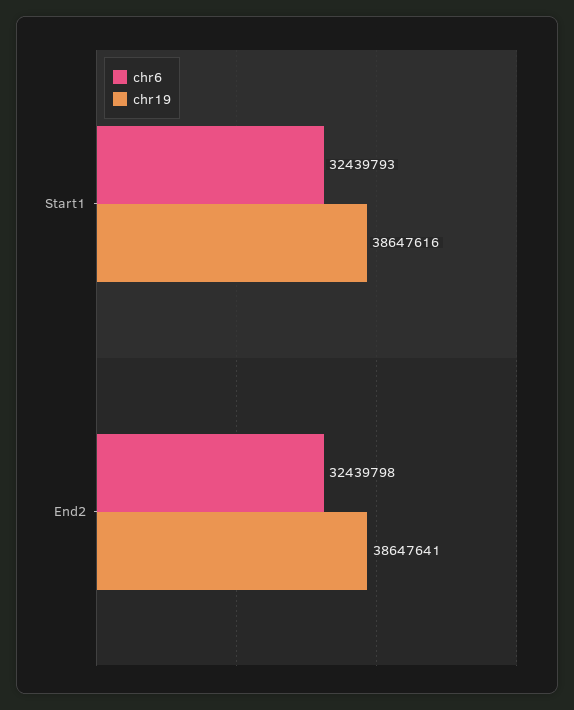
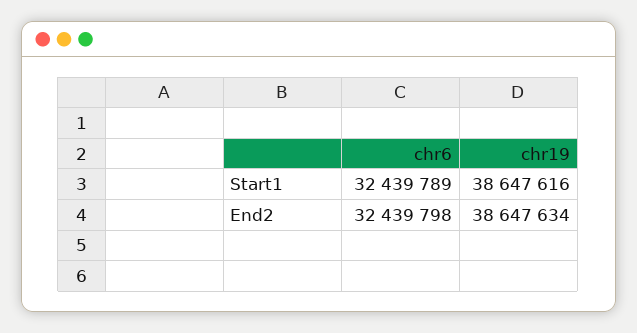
chr6, Start1: 32439793 -> 32439789
chr19, End2: 38647641 -> 38647634

